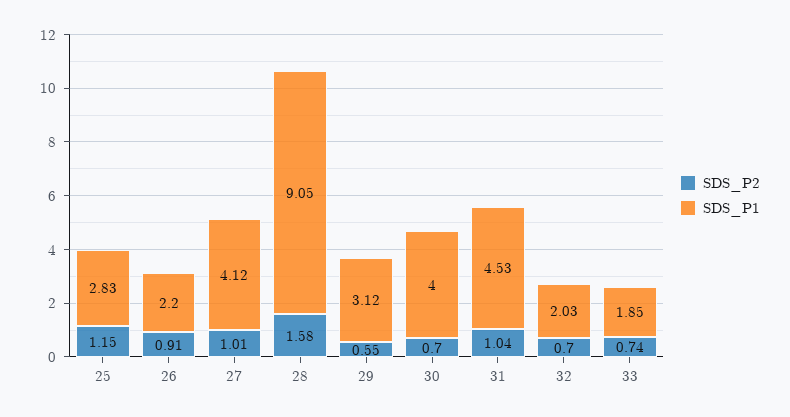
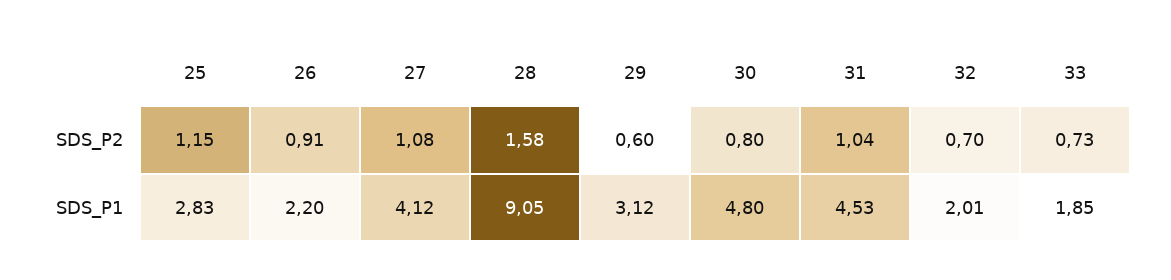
SDS_P2, 27: 1.01 -> 1.08
SDS_P2, 29: 0.55 -> 0.6
SDS_P2, 30: 0.7 -> 0.8
SDS_P1, 30: 4 -> 4.8
SDS_P1, 32: 2.03 -> 2.01
SDS_P2, 33: 0.74 -> 0.73

